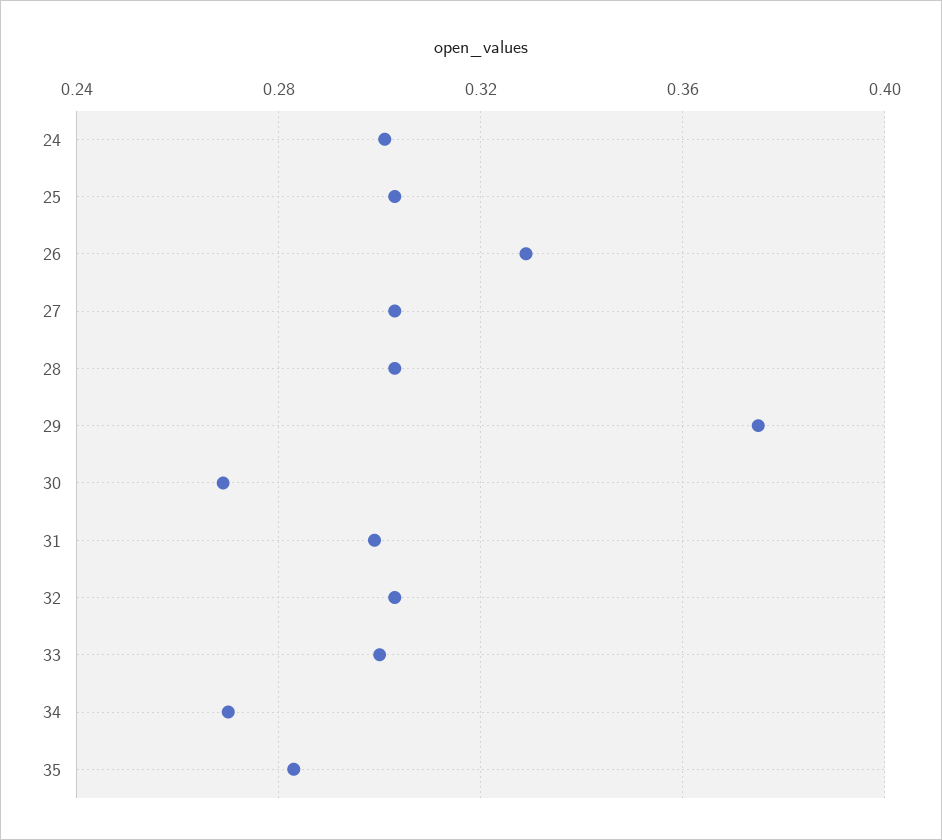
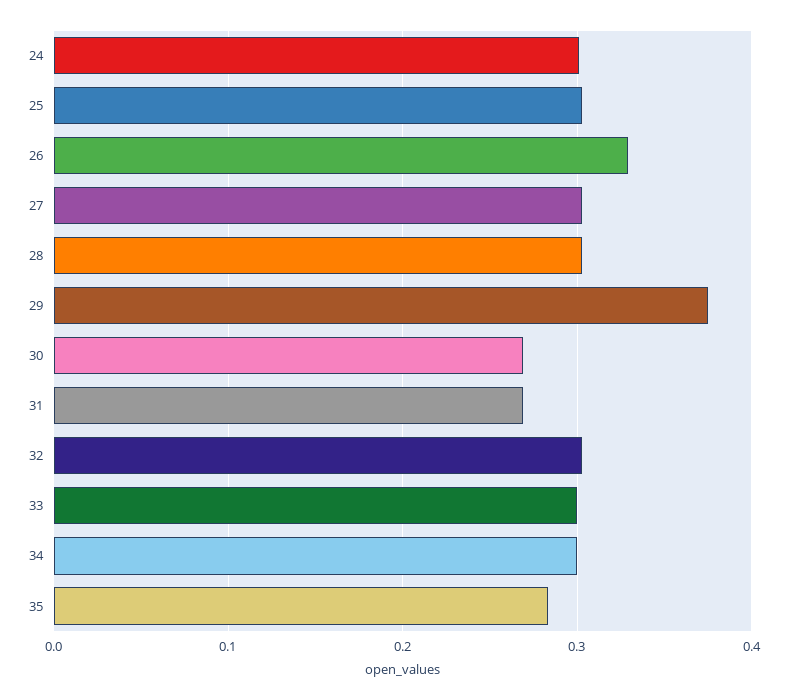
31: 0.3 -> 0.27
34: 0.27 -> 0.3

